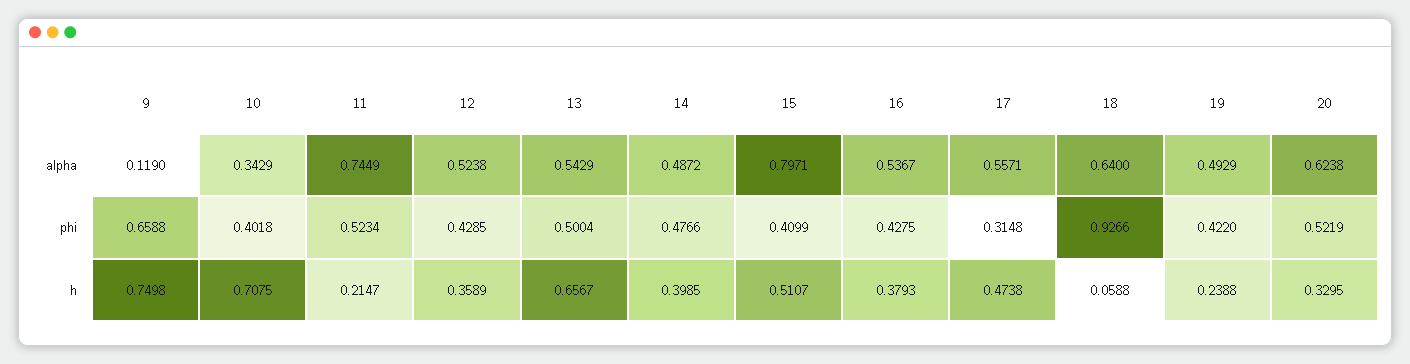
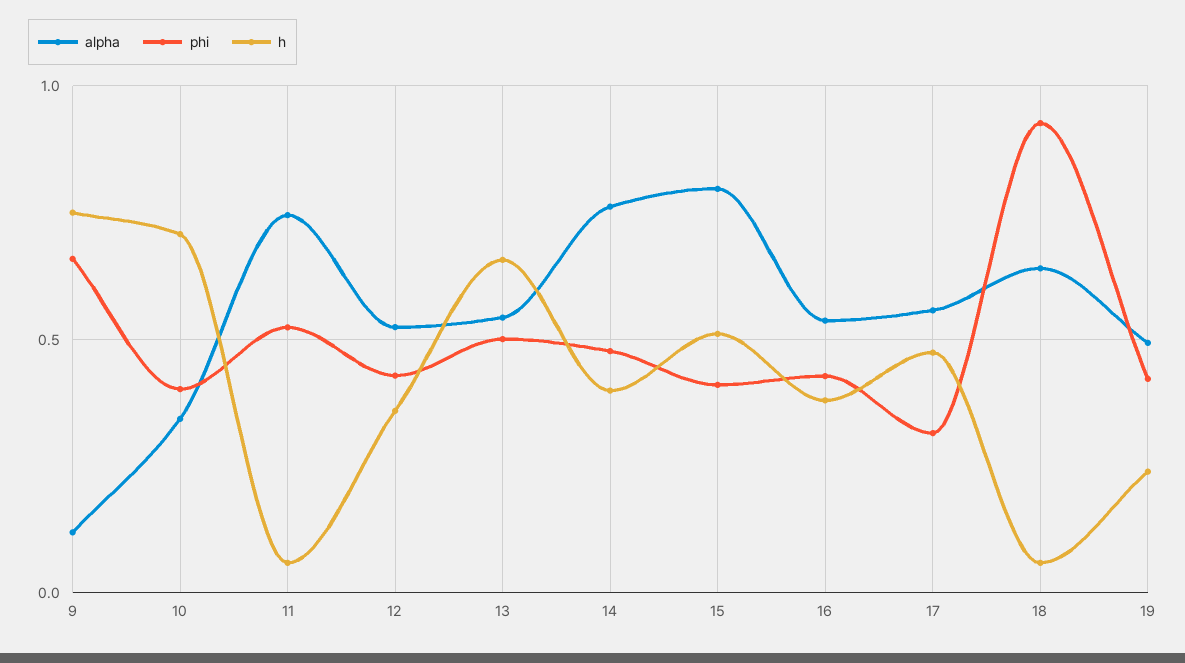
alpha, 14: 0.4872 -> 0.75
alpha, 20: 0.6238 -> none
phi, 20: 0.5219 -> none
h, 11: 0.2147 -> 0.05
h, 20: 0.3295 -> none

